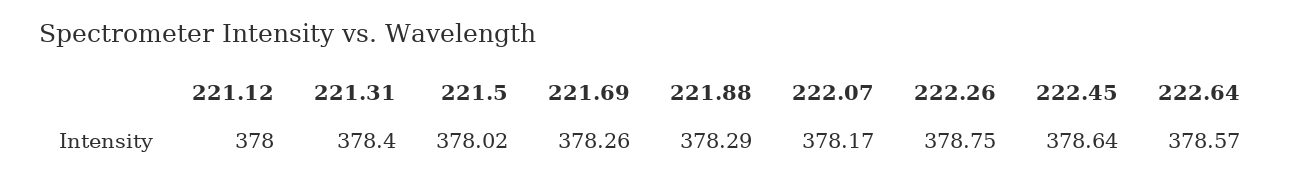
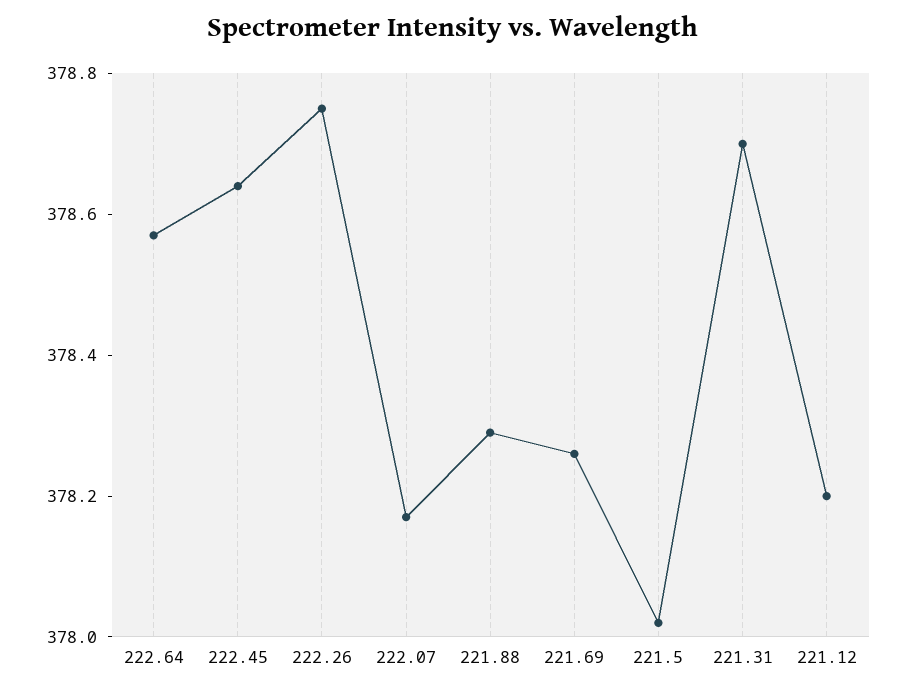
221.12: 378 -> 378.2
221.31: 378.4 -> 378.7

